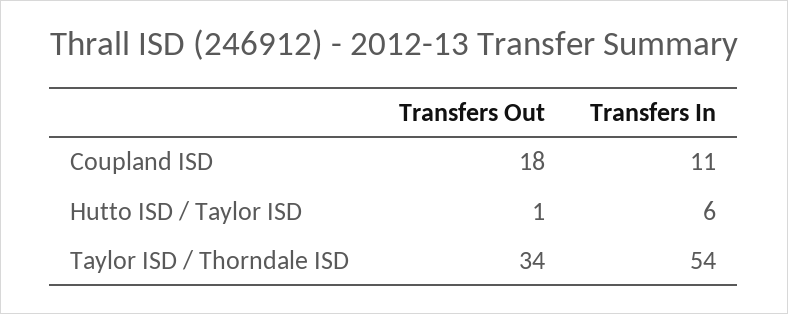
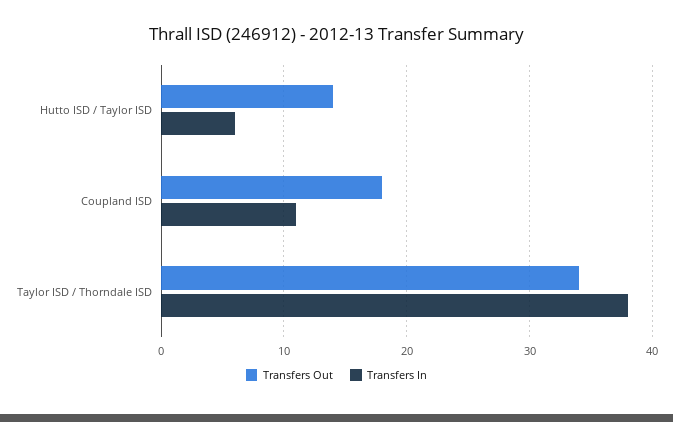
Transfers Out, Hutto ISD / Taylor ISD: 1 -> 14
Transfers In, Taylor ISD / Thorndale ISD: 54 -> 38

